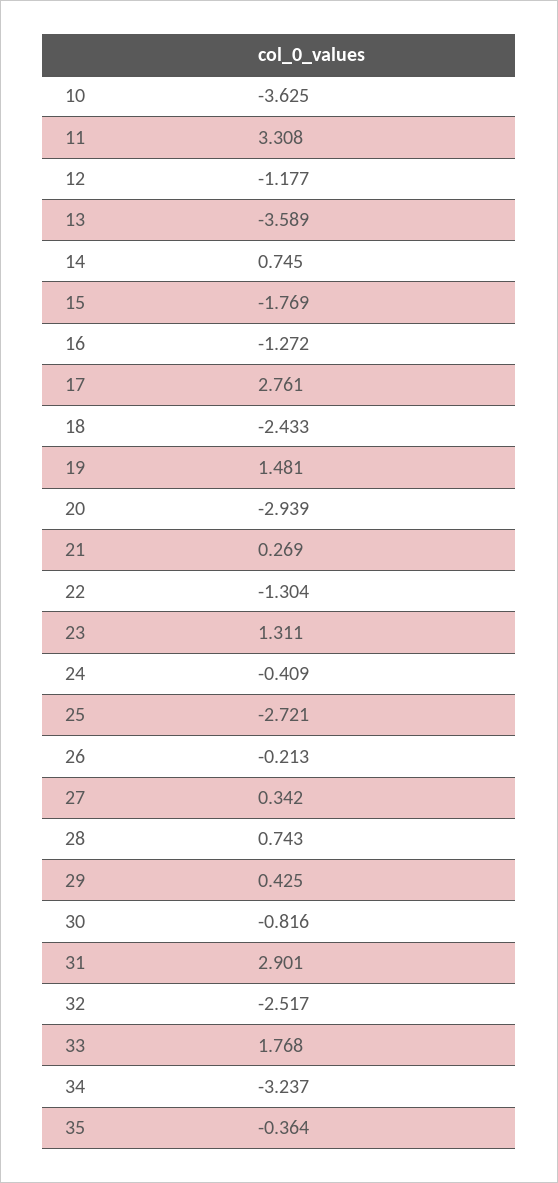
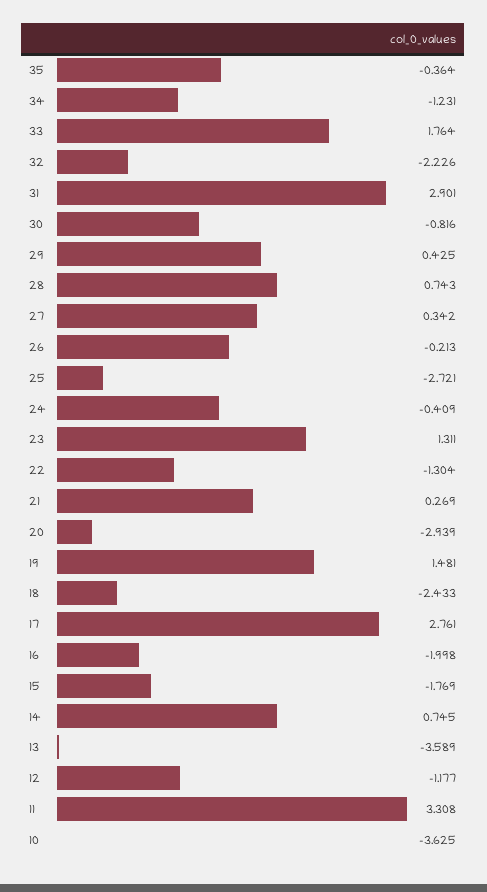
16: -1.272 -> -1.998
32: -2.517 -> -2.226
33: 1.768 -> 1.764
34: -3.237 -> -1.231

